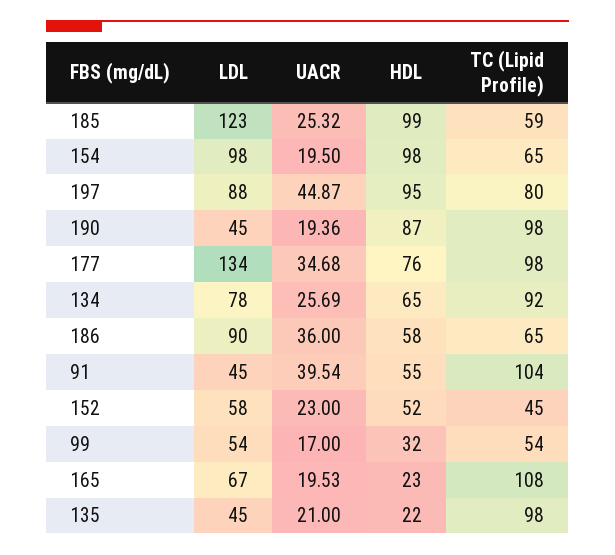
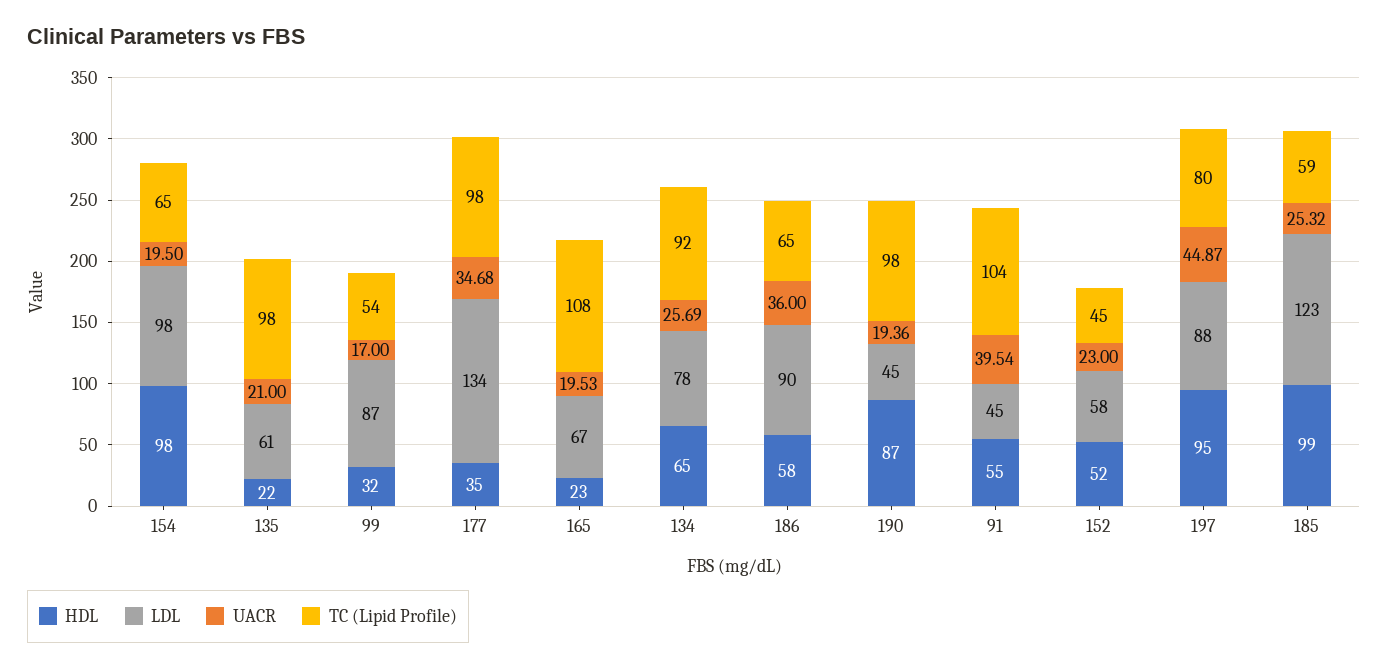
HDL, 177: 76 -> 35
LDL, 99: 54 -> 87
LDL, 135: 45 -> 61

